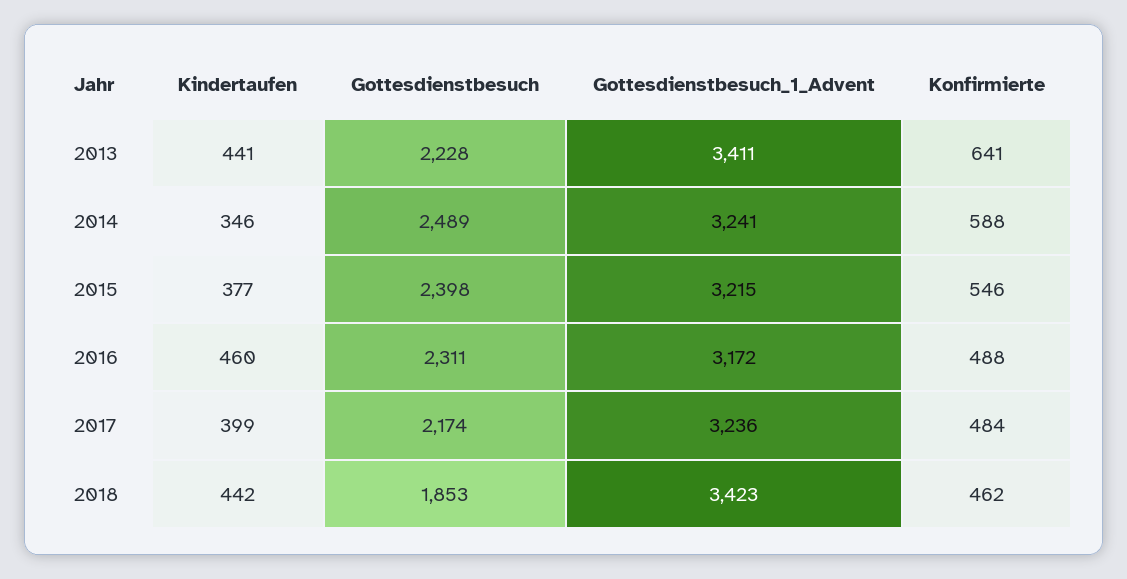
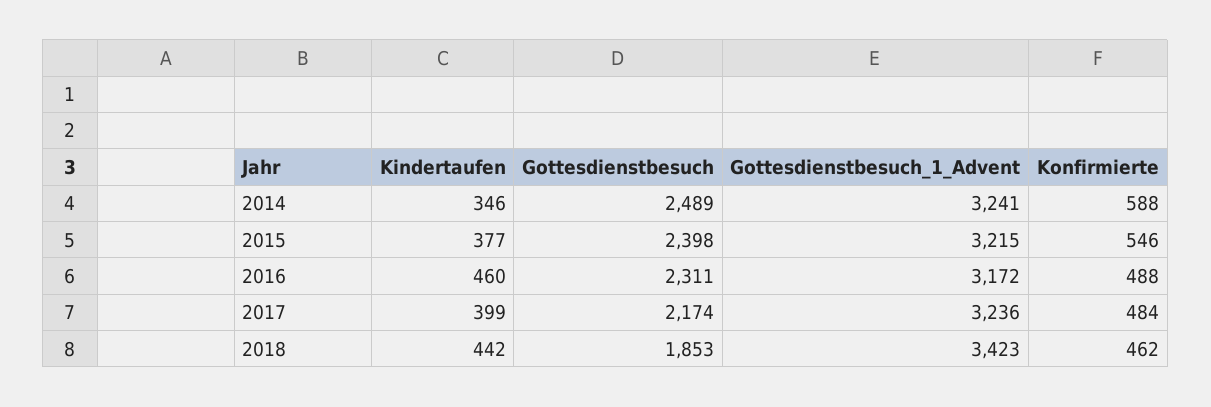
Kindertaufen, 2013: 441 -> none
Gottesdienstbesuch, 2013: 2228 -> none
Gottesdienstbesuch_1_Advent, 2013: 3411 -> none
Konfirmierte, 2013: 641 -> none

